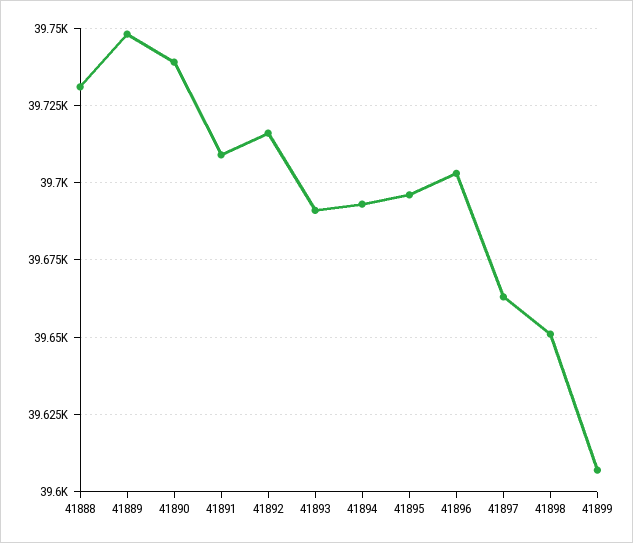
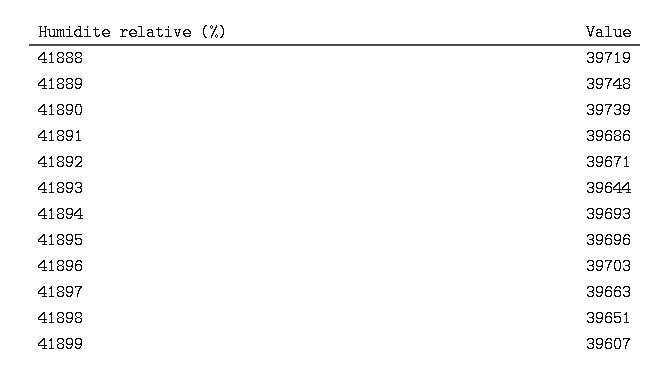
41888: 39730 -> 39719
41891: 39710 -> 39686
41892: 39715 -> 39671
41893: 39690 -> 39644

